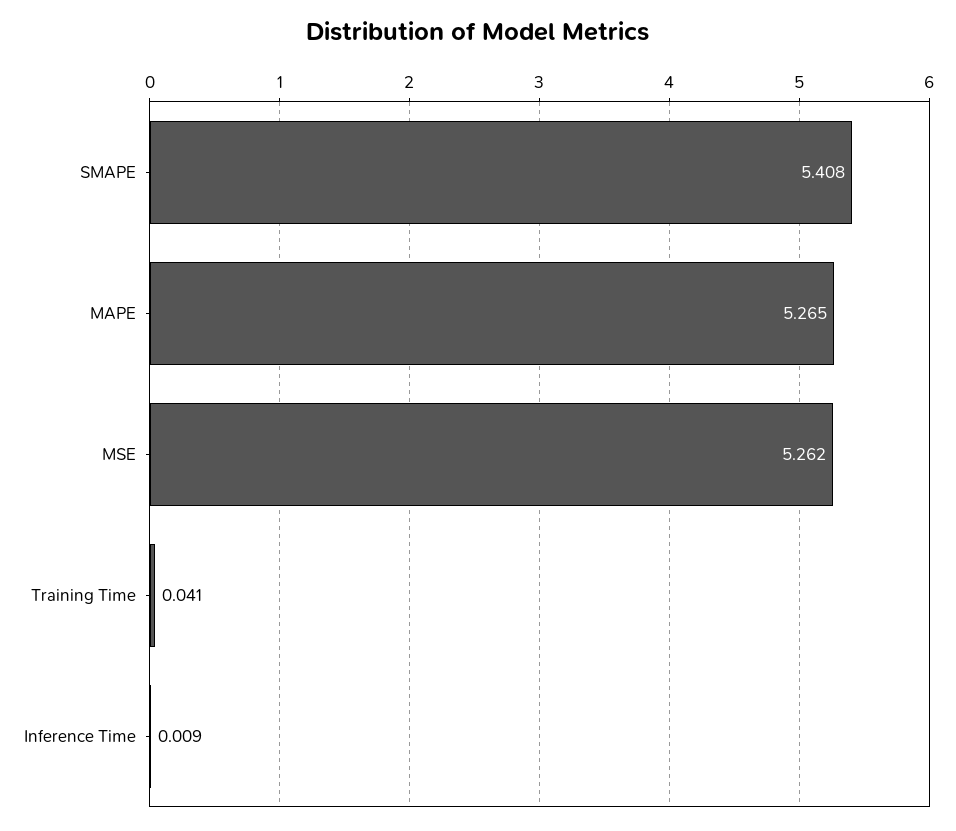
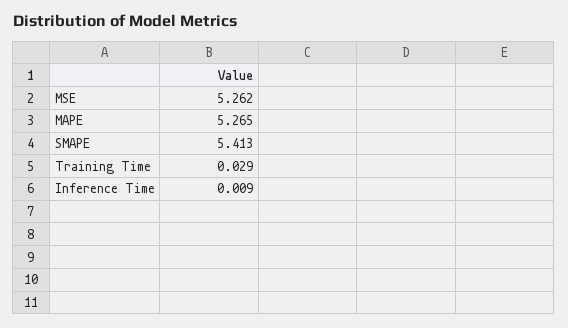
SMAPE: 5.408 -> 5.413
Training Time: 0.041 -> 0.029

